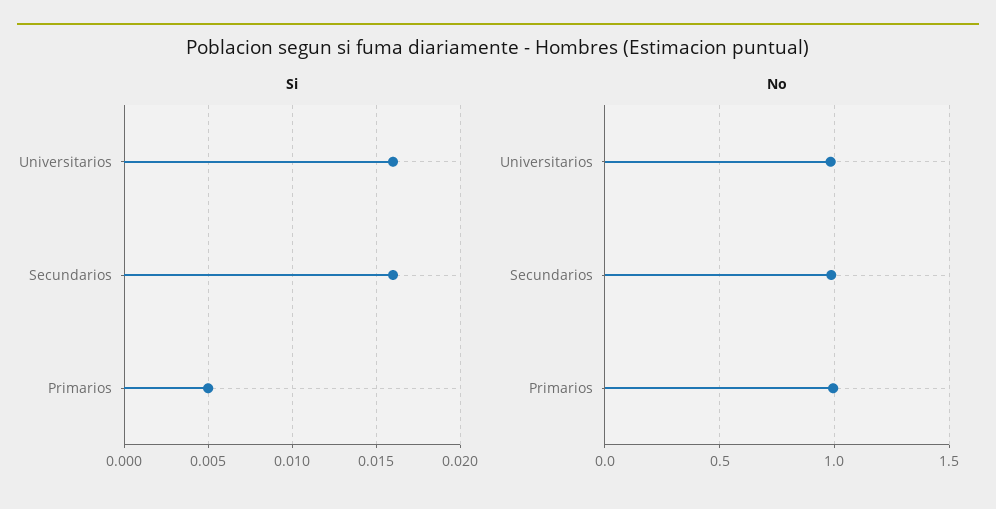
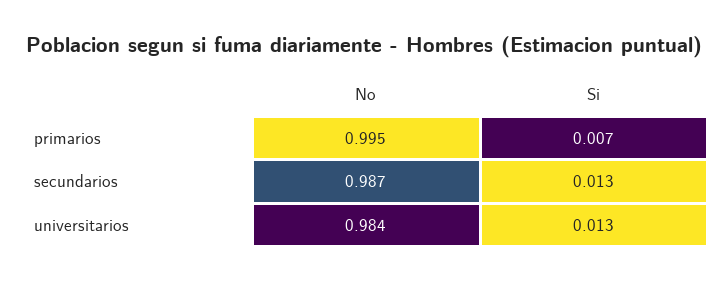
Si, Universitarios: 0.016 -> 0.013
Si, Secundarios: 0.016 -> 0.013
Si, Primarios: 0.005 -> 0.007

